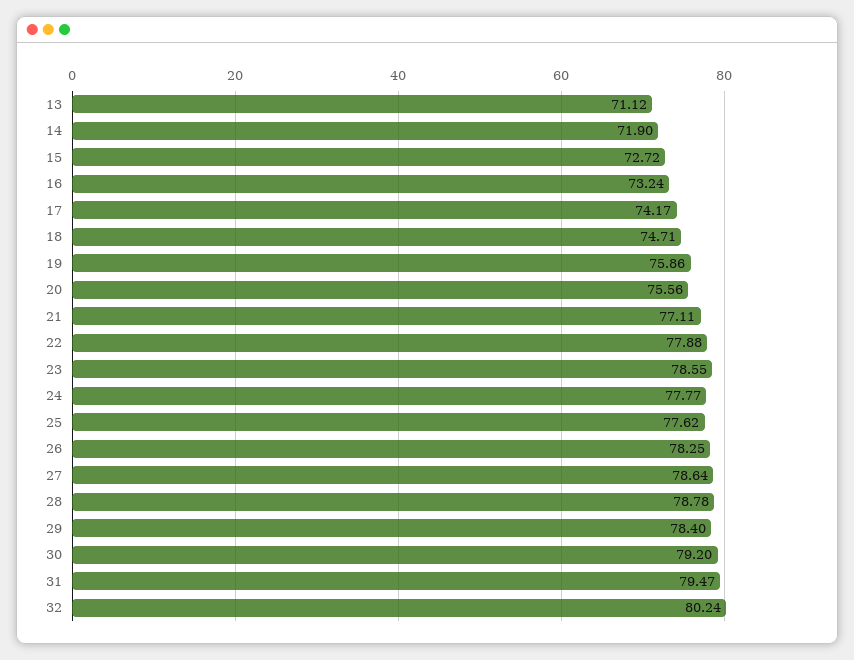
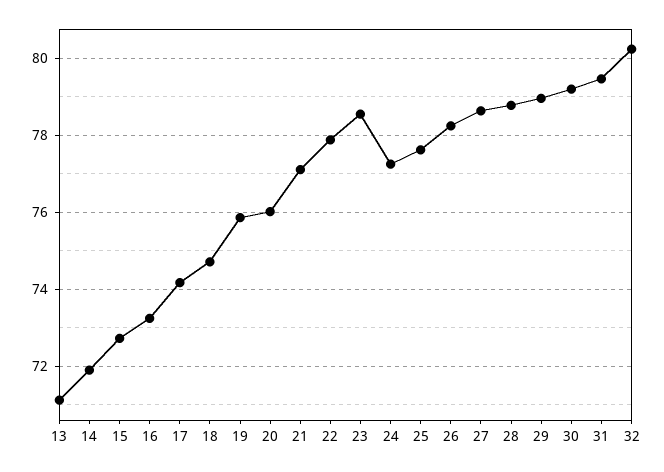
20: 75.56 -> 76
24: 77.77 -> 77.2
29: 78.4 -> 79

